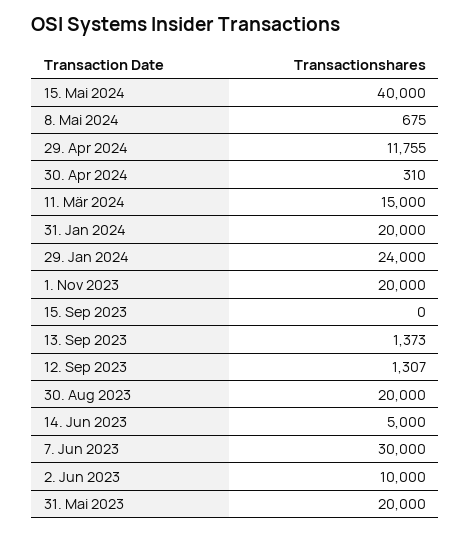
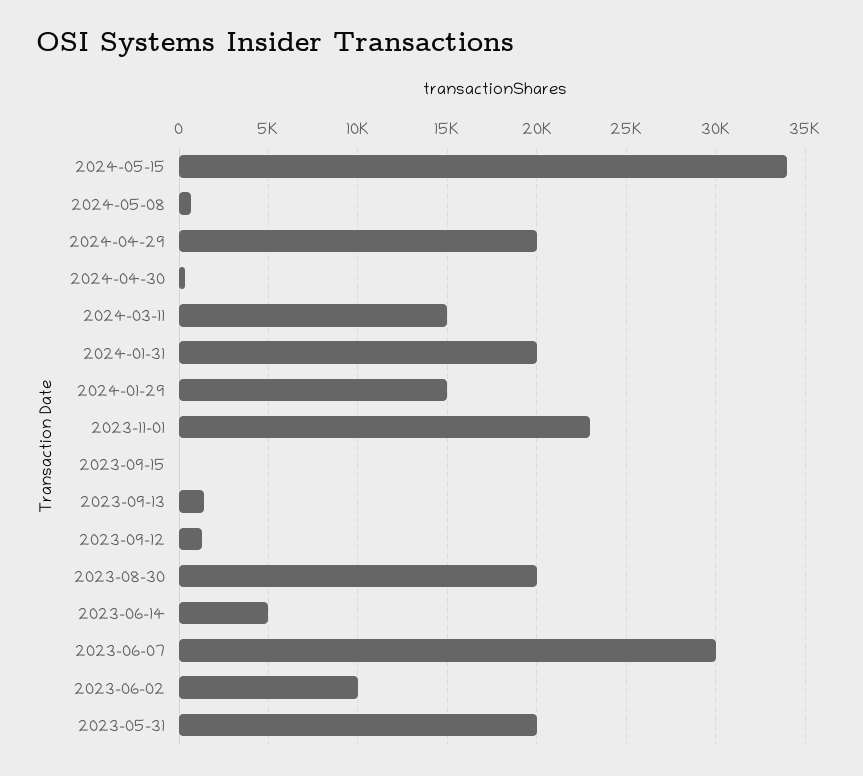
15. Mai 2024: 40000 -> 34000
29. Apr 2024: 11755 -> 20000
29. Jan 2024: 24000 -> 15000
1. Nov 2023: 20000 -> 23000

